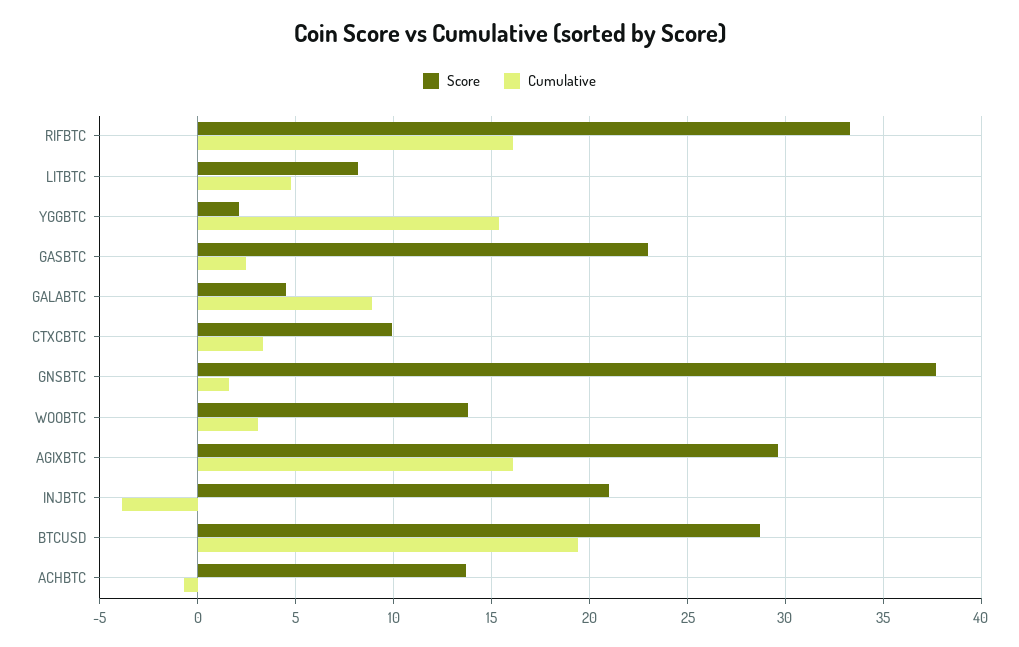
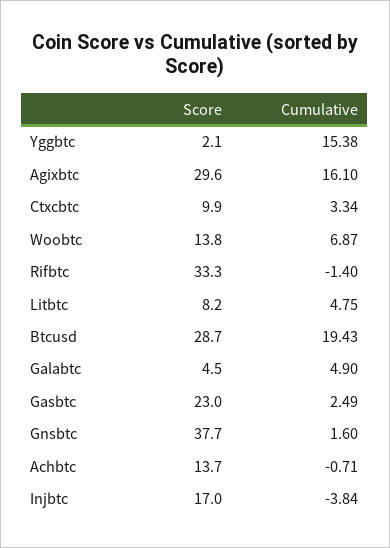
Cumulative, RIFBTC: 16 -> -1.4
Cumulative, GALABTC: 9 -> 4.9
Cumulative, WOOBTC: 3 -> 6.87
Score, INJBTC: 21 -> 17

